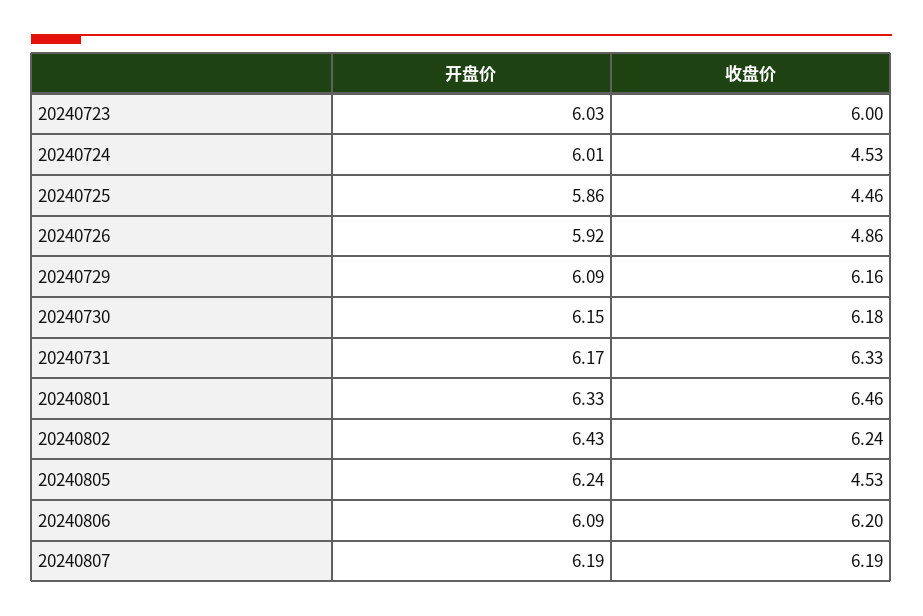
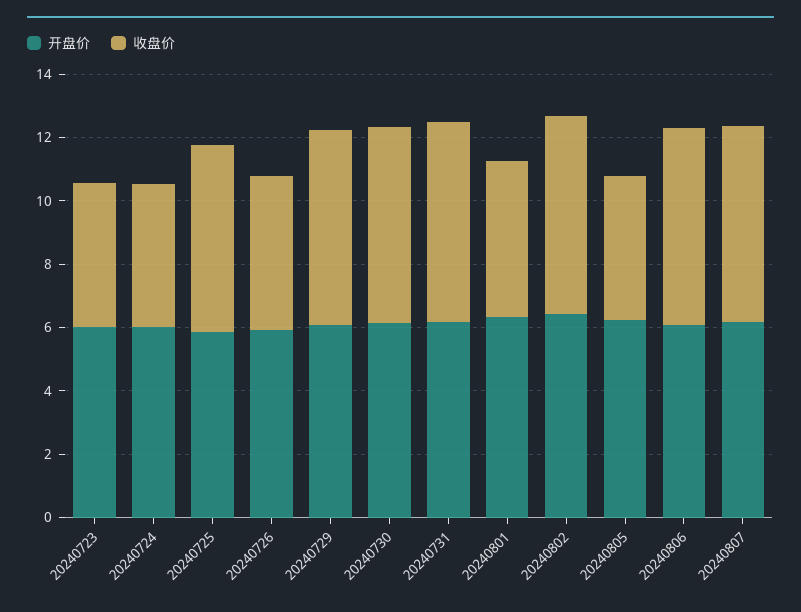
收盘价, 20240723: 6 -> 4.5
收盘价, 20240725: 4.46 -> 6
收盘价, 20240801: 6.46 -> 5

